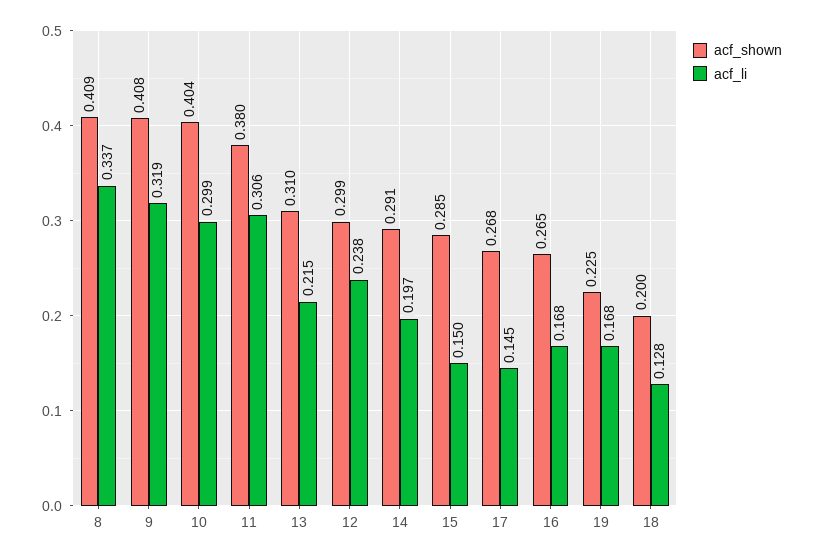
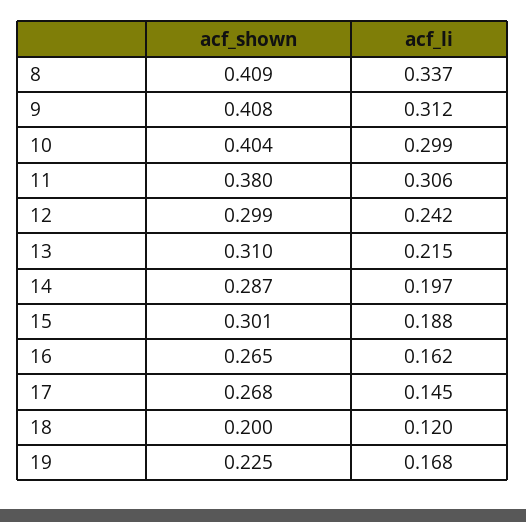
acf_li, 9: 0.319 -> 0.312
acf_li, 12: 0.238 -> 0.242
acf_shown, 14: 0.291 -> 0.287
acf_shown, 15: 0.285 -> 0.301
acf_li, 15: 0.15 -> 0.188
acf_li, 16: 0.168 -> 0.162
acf_li, 18: 0.128 -> 0.12

